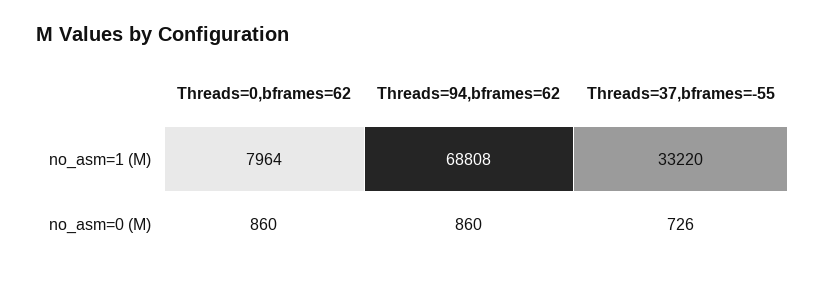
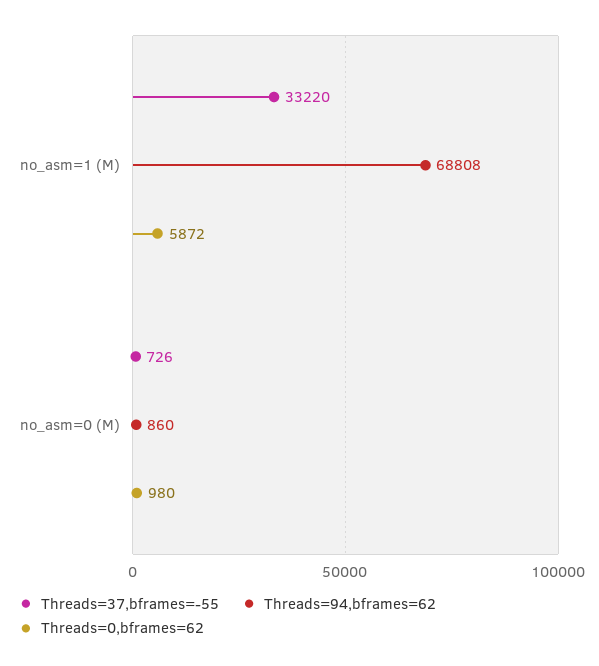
Threads=0,bframes=62, no_asm=1 (M): 7964 -> 5872
Threads=0,bframes=62, no_asm=0 (M): 860 -> 980

